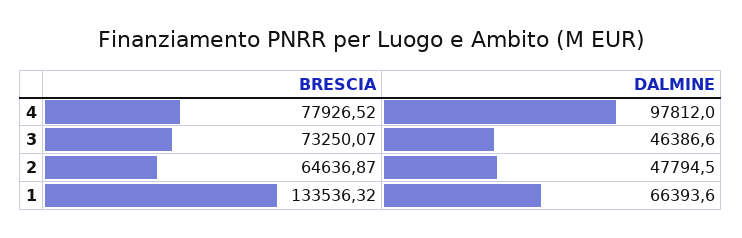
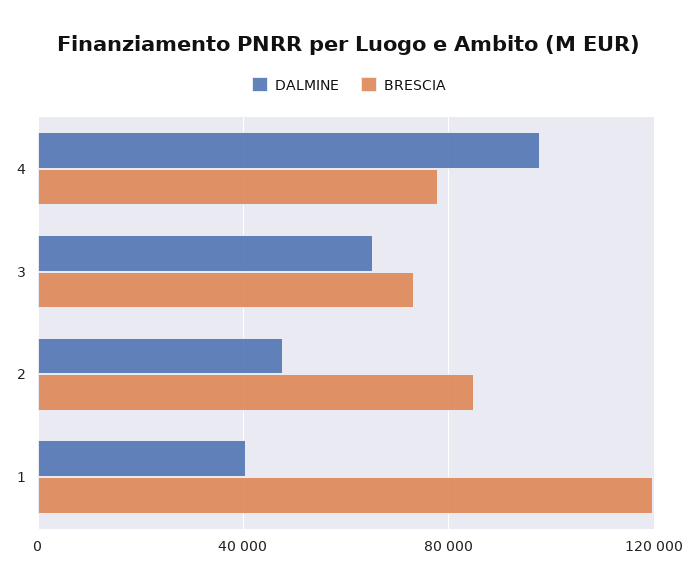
DALMINE, 3: 46386.6 -> 65000
BRESCIA, 2: 64636.87 -> 85000
BRESCIA, 1: 133536.32 -> 120000
DALMINE, 1: 66393.6 -> 40000

